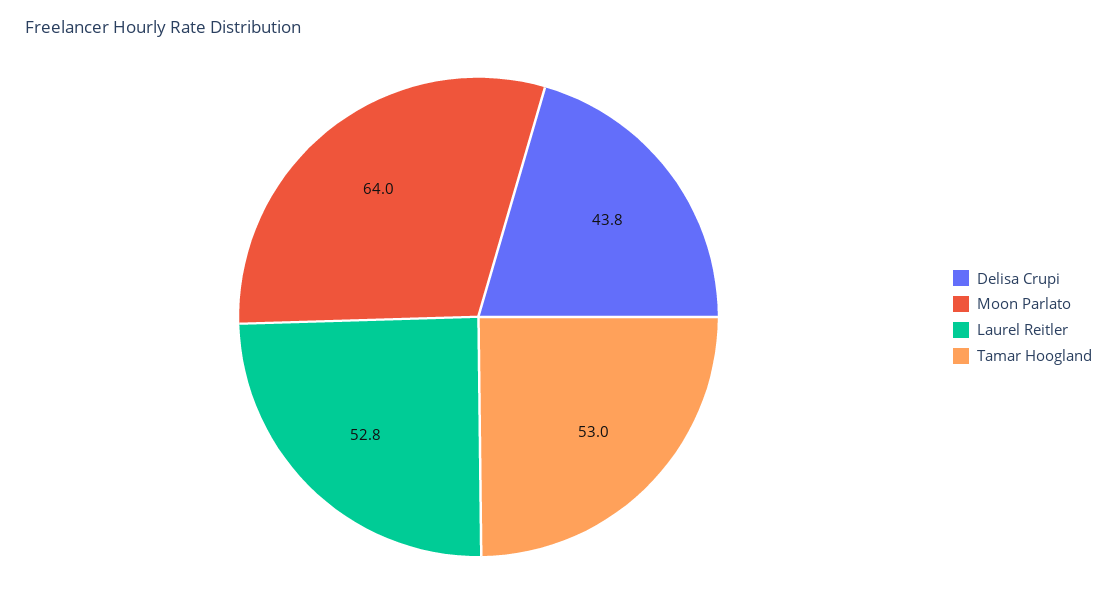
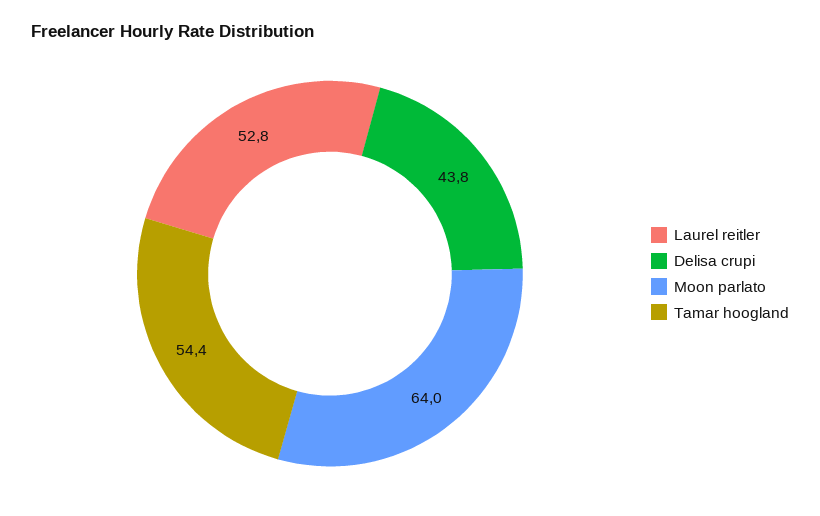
Tamar Hoogland: 53 -> 54.4

